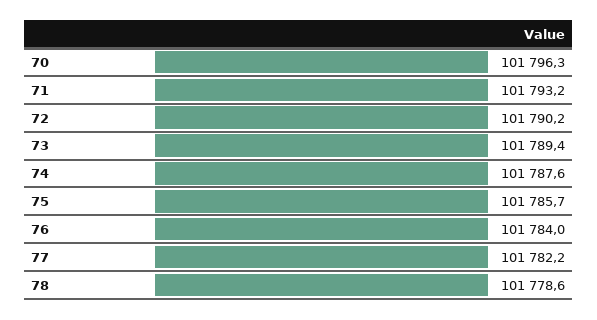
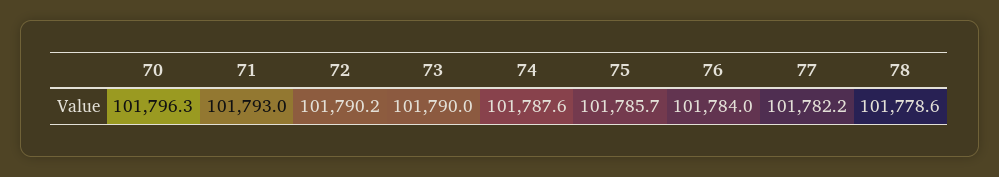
71: 101793.2 -> 101793
73: 101789.4 -> 101790

